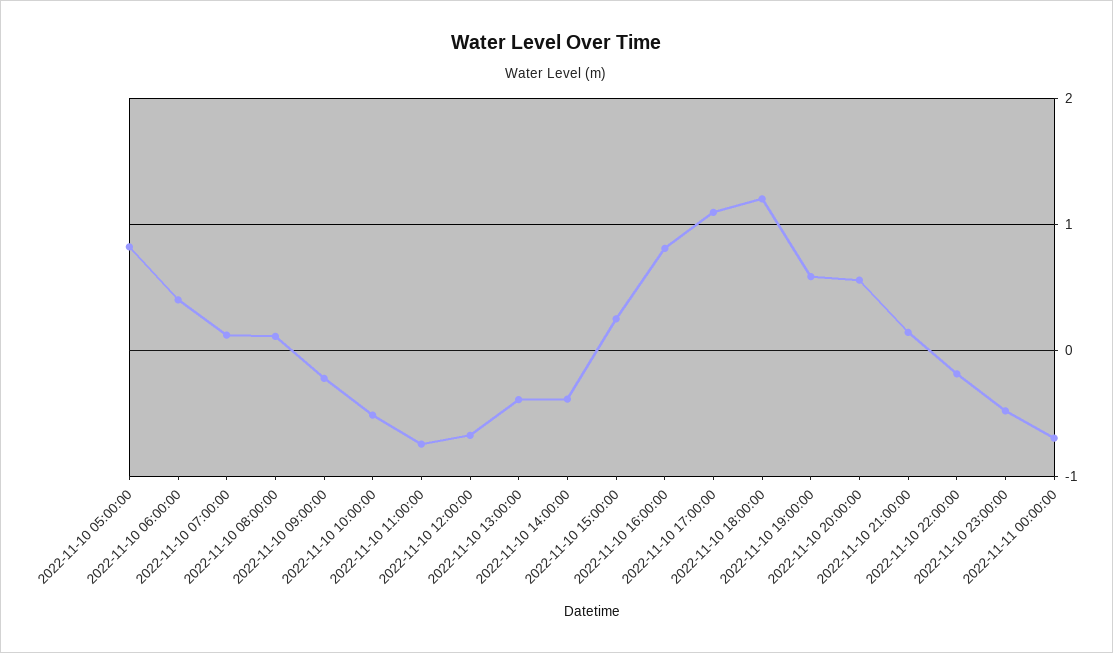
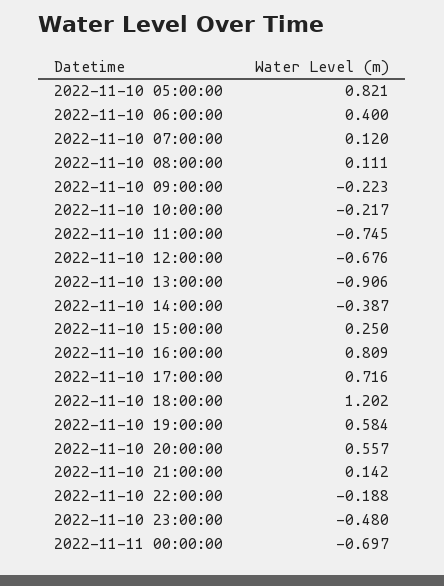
2022-11-10 10:00:00: -0.5 -> -0.217
2022-11-10 13:00:00: -0.4 -> -0.906
2022-11-10 17:00:00: 1.1 -> 0.716

